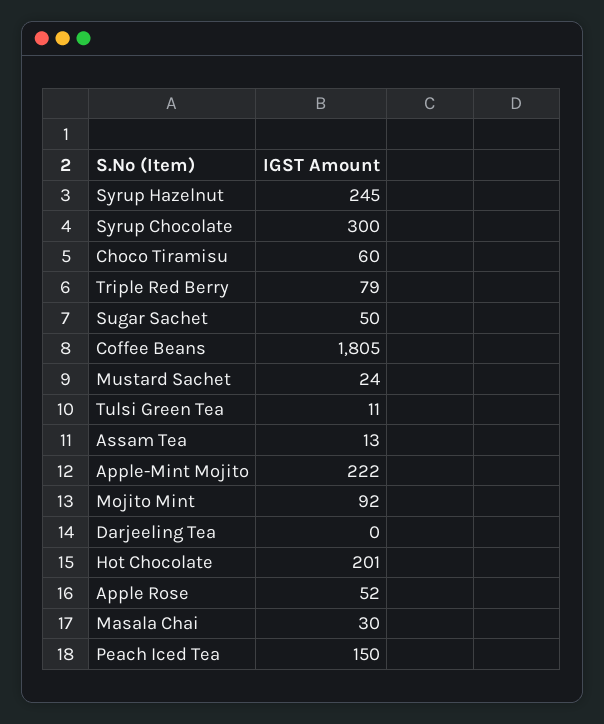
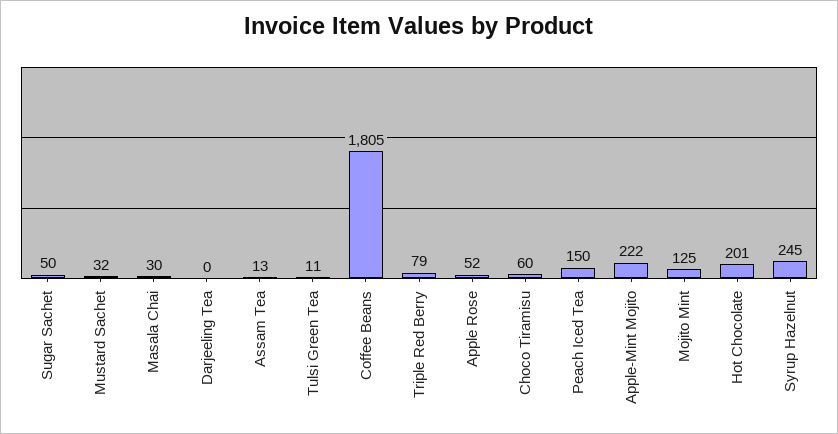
Syrup Chocolate: 300 -> none
Mustard Sachet: 24 -> 32
Mojito Mint: 92 -> 125

